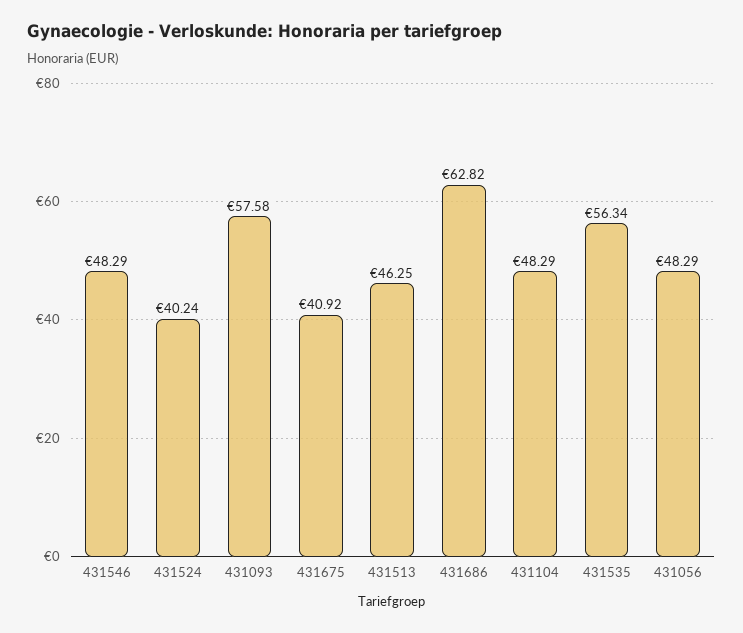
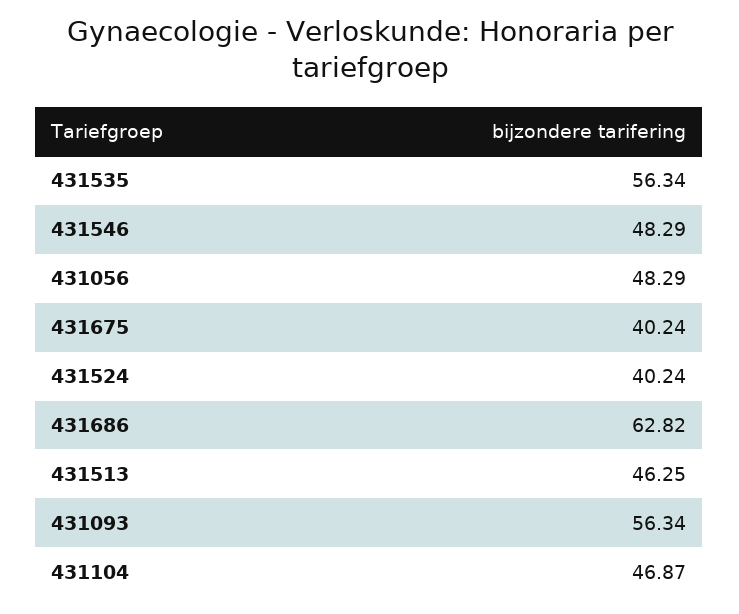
431093: 57.58 -> 56.34
431675: 40.92 -> 40.24
431104: 48.29 -> 46.87

